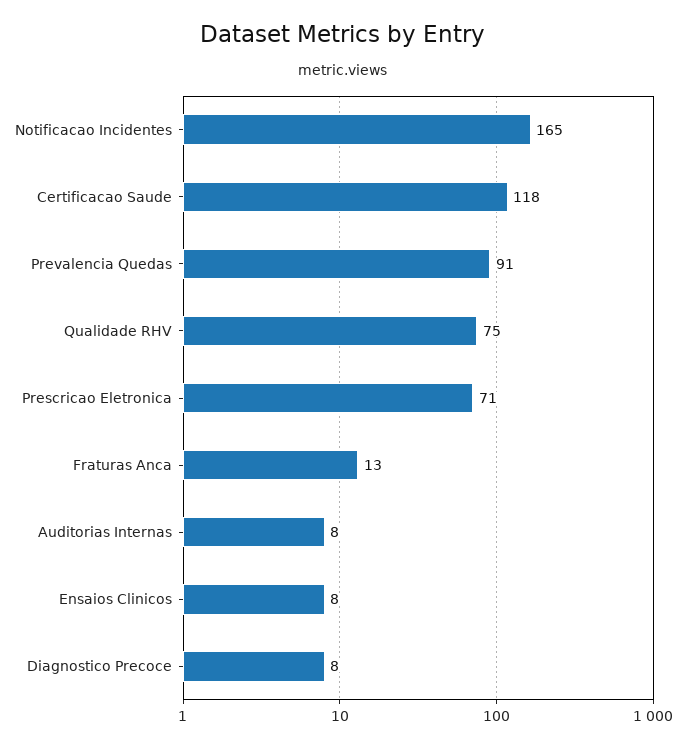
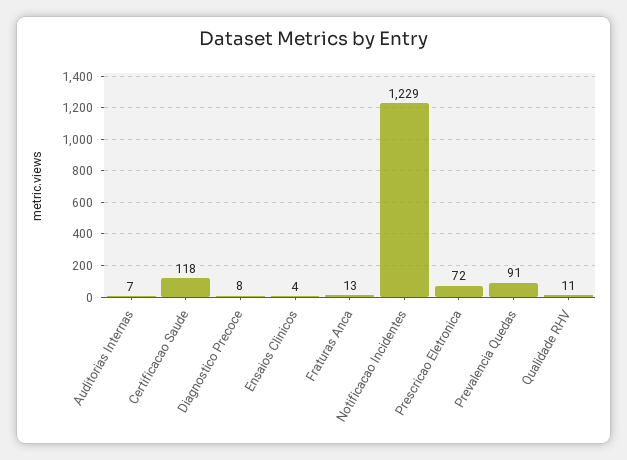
Notificacao Incidentes: 165 -> 1229
Qualidade RHV: 75 -> 11
Prescricao Eletronica: 71 -> 72
Auditorias Internas: 8 -> 7
Ensaios Clinicos: 8 -> 4

